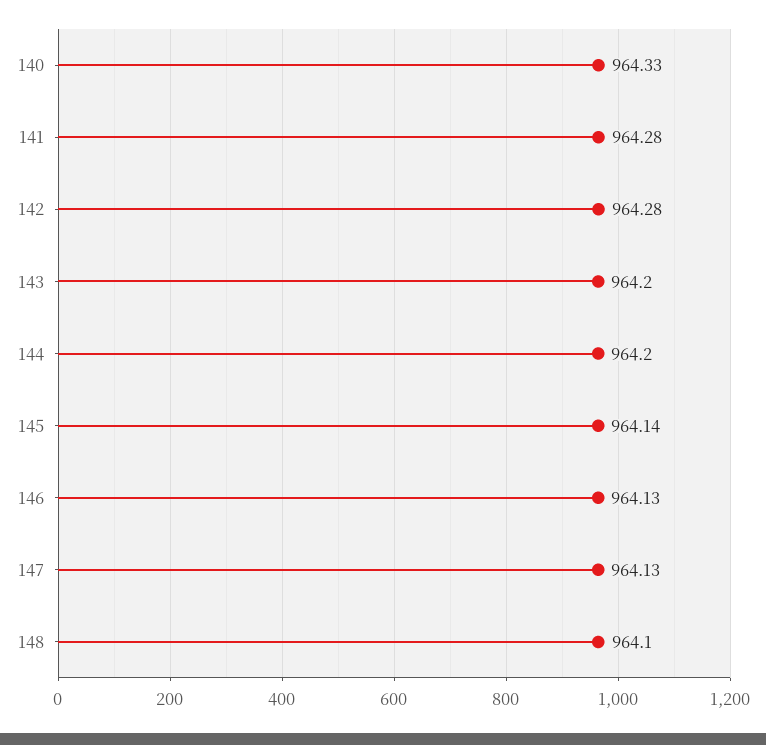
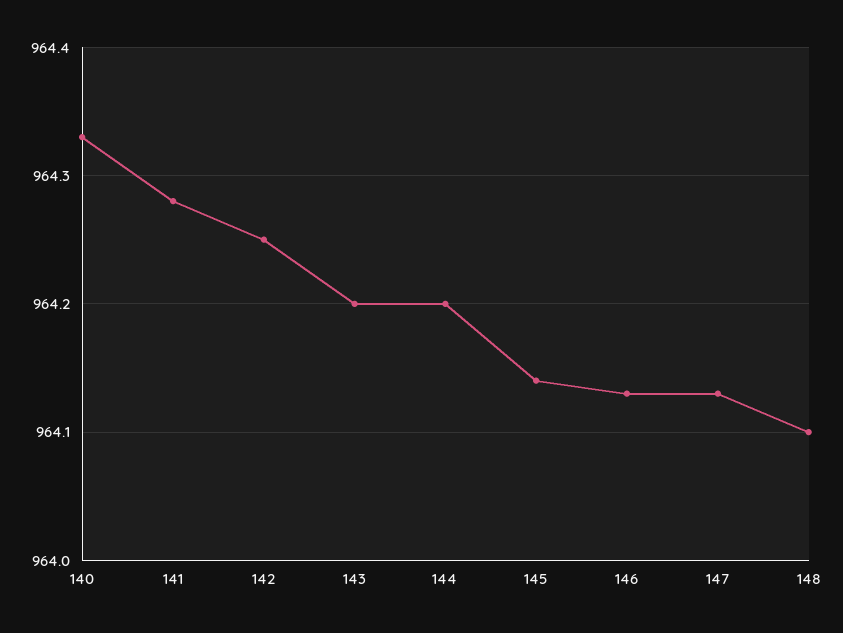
142: 964.28 -> 964.25

